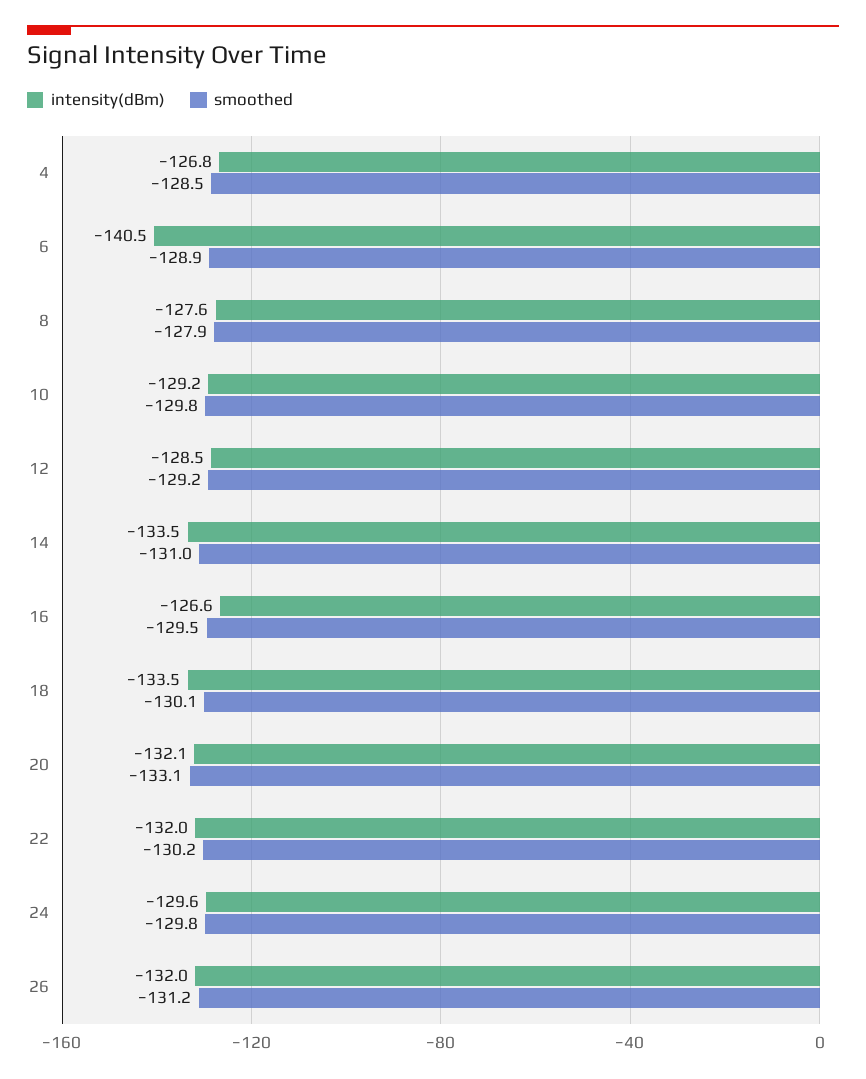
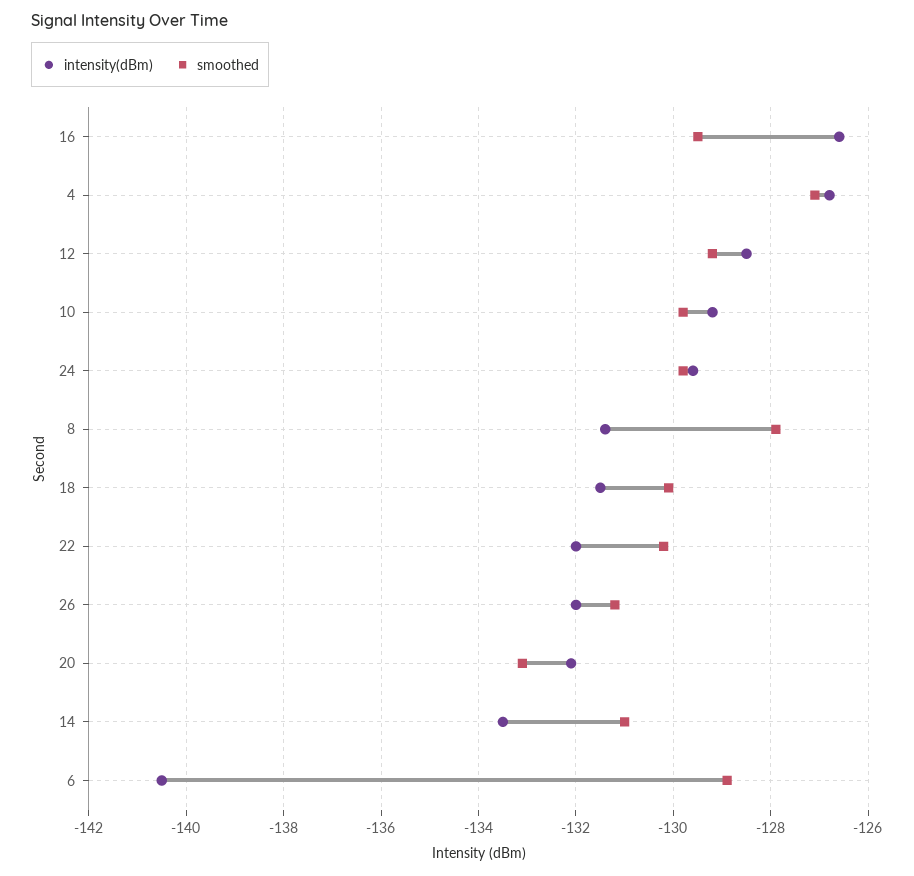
smoothed, 4: -128.5 -> -127
intensity(dBm), 8: -127.6 -> -131.5
intensity(dBm), 18: -133.5 -> -131.5

